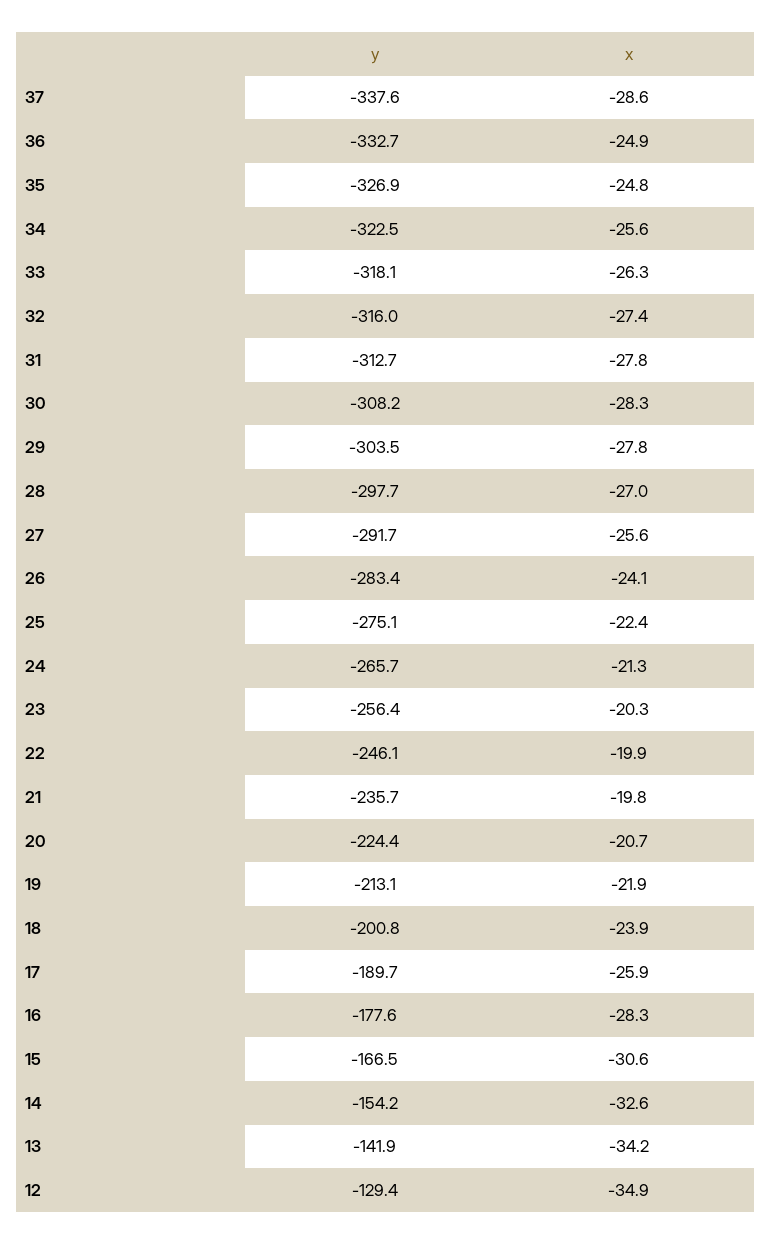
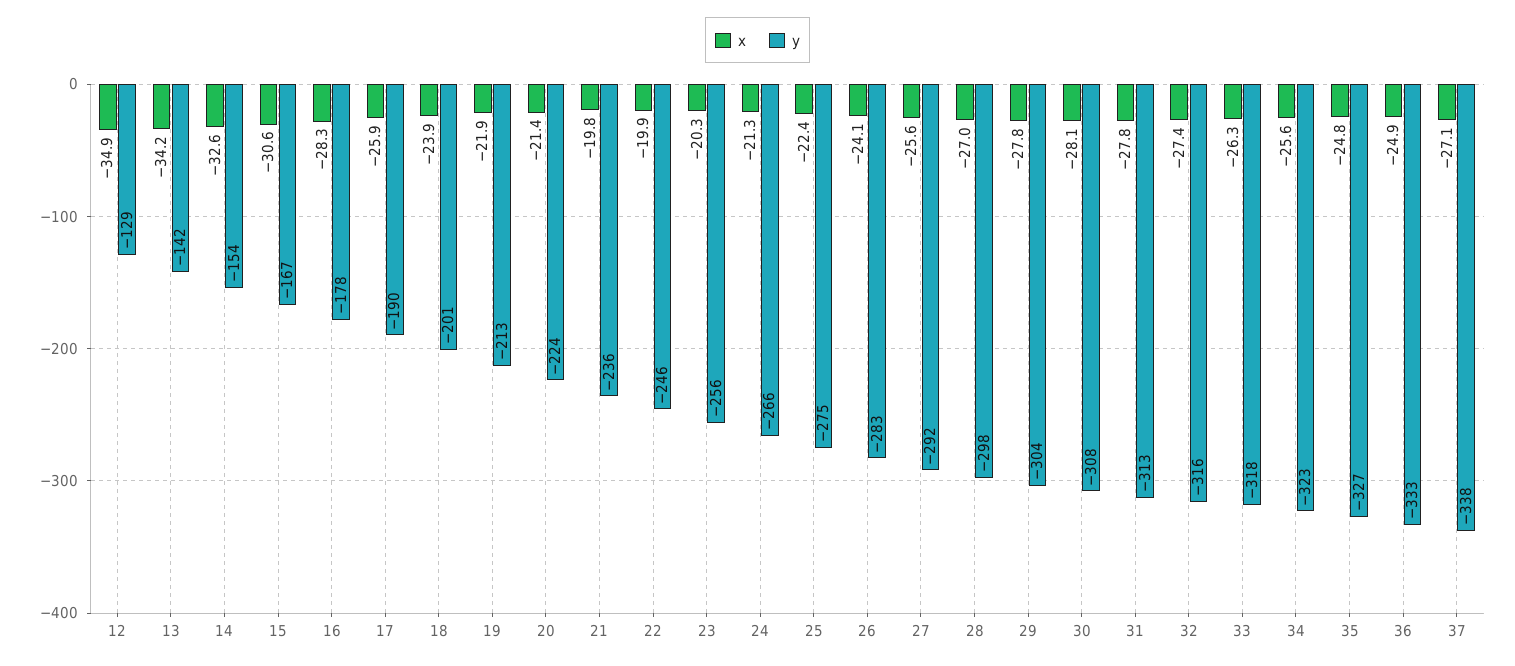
x, 37: -28.6 -> -27.1
x, 30: -28.3 -> -28.1
x, 20: -20.7 -> -21.4

